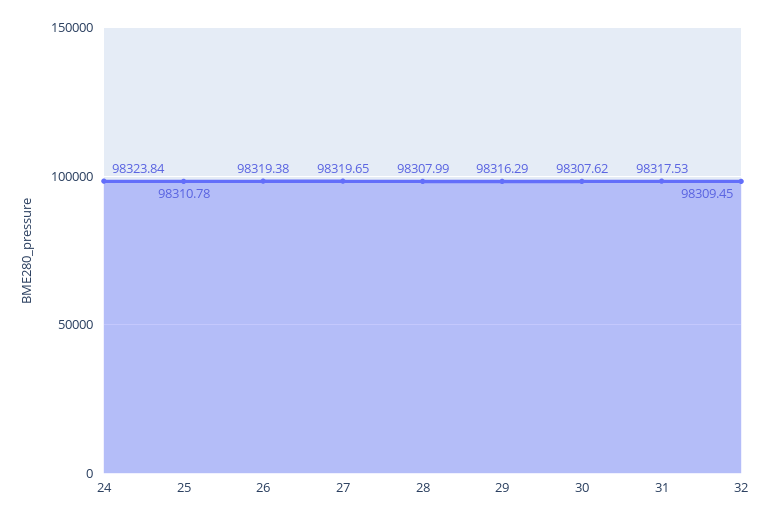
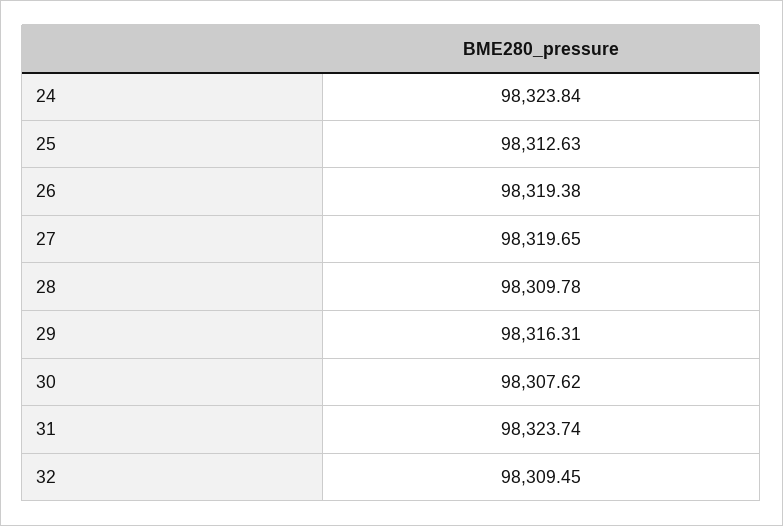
25: 98310.78 -> 98312.63
28: 98307.99 -> 98309.78
29: 98316.29 -> 98316.31
31: 98317.53 -> 98323.74

